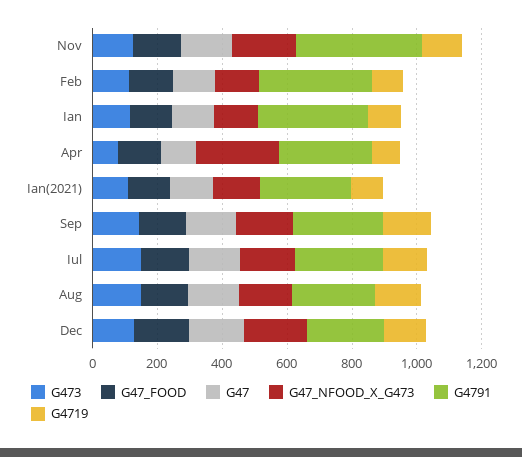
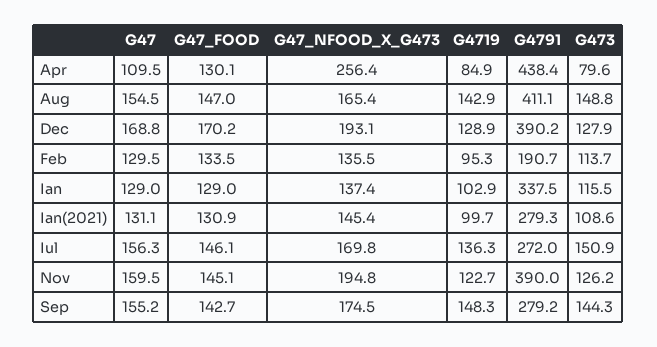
G4791, Feb: 350 -> 190.7
G4791, Apr: 300 -> 438.4
G4791, Aug: 250 -> 411.1
G4791, Dec: 250 -> 390.2

